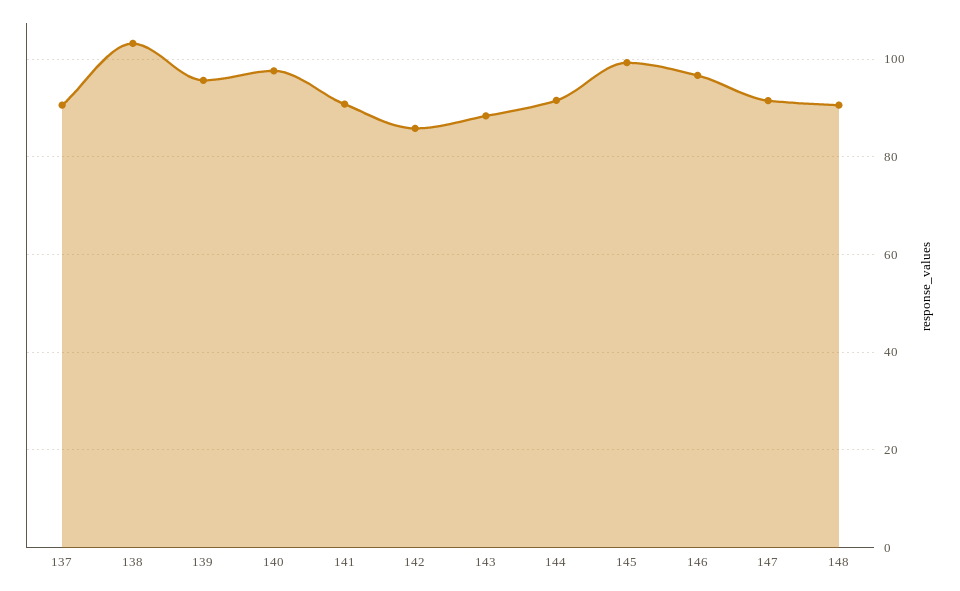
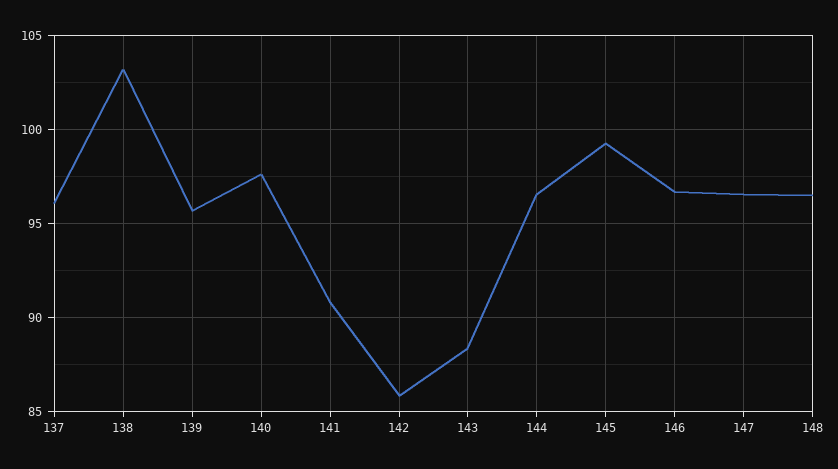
137: 90 -> 96
144: 92 -> 96.5
147: 92 -> 96.5
148: 90 -> 96.5

